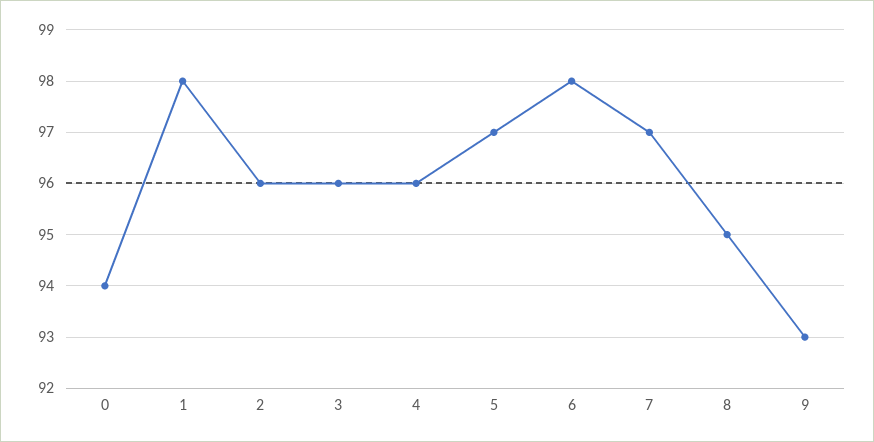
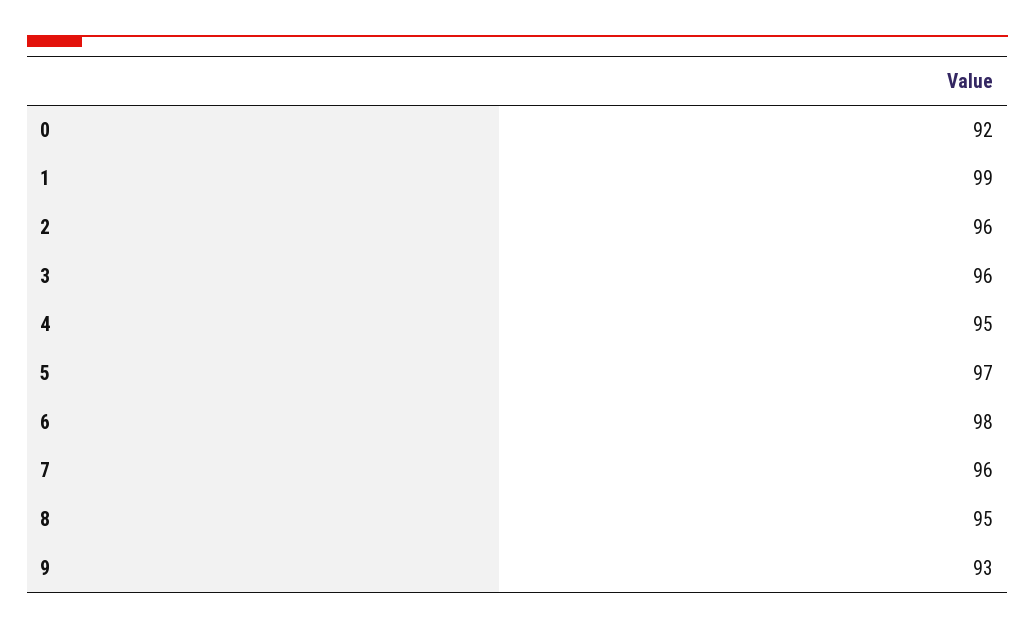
0: 94 -> 92
1: 98 -> 99
4: 96 -> 95
7: 97 -> 96

